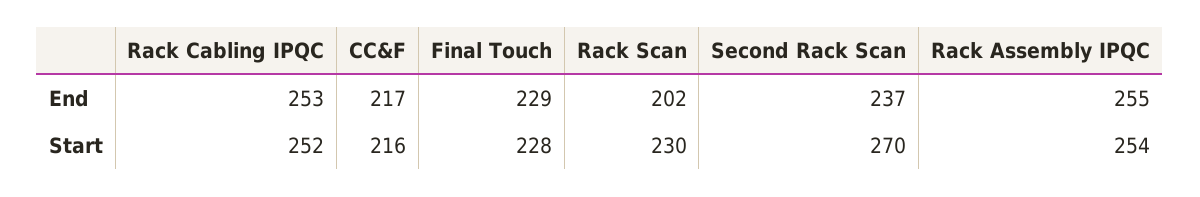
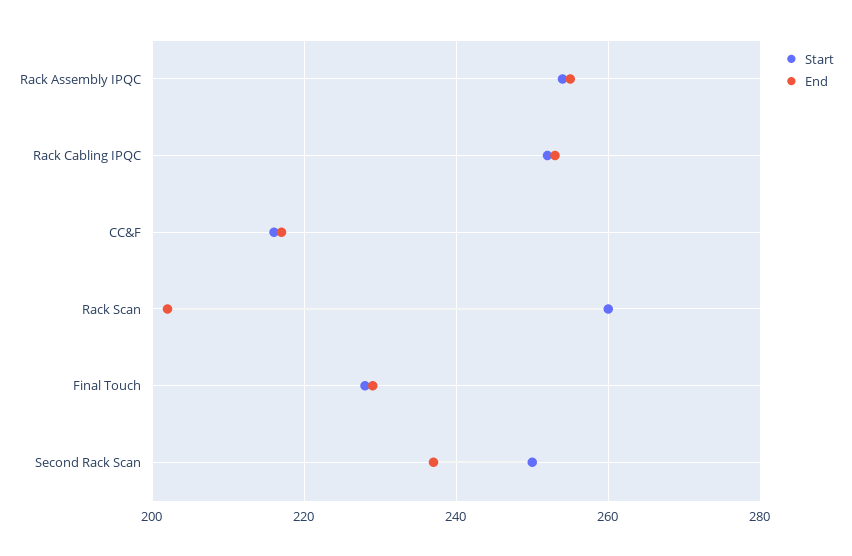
Start, Rack Scan: 230 -> 260
Start, Second Rack Scan: 270 -> 250

